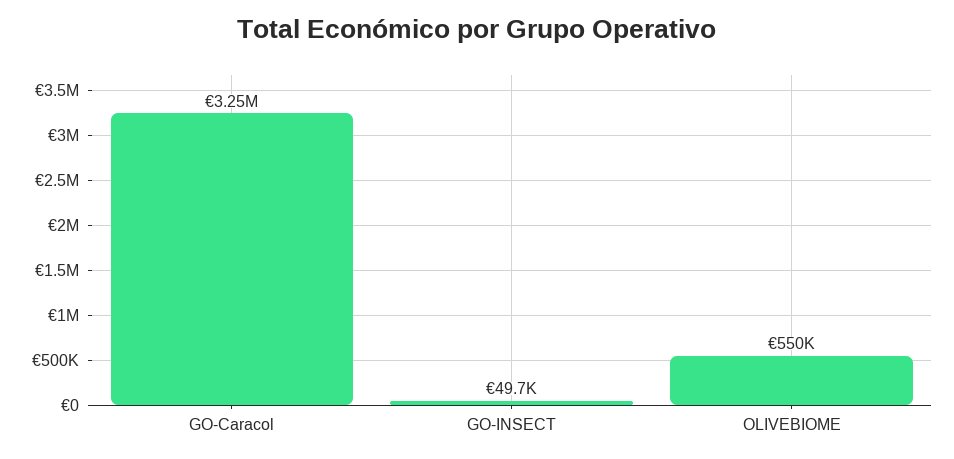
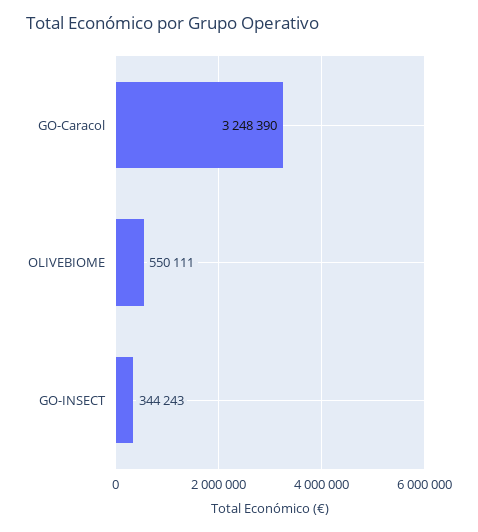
GO-INSECT: 49700 -> 344243

